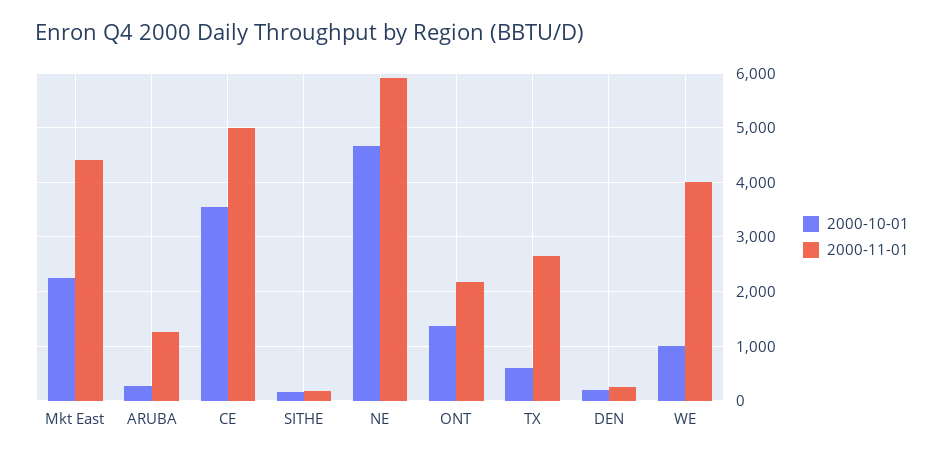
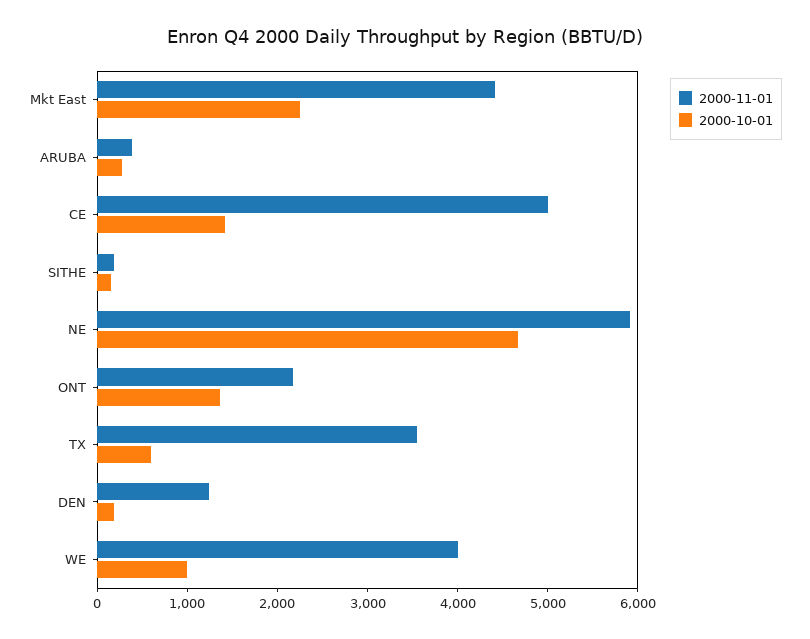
2000-11-01, ARUBA: 1200 -> 400
2000-10-01, CE: 3600 -> 1400
2000-11-01, TX: 2600 -> 3600
2000-11-01, DEN: 200 -> 1200

